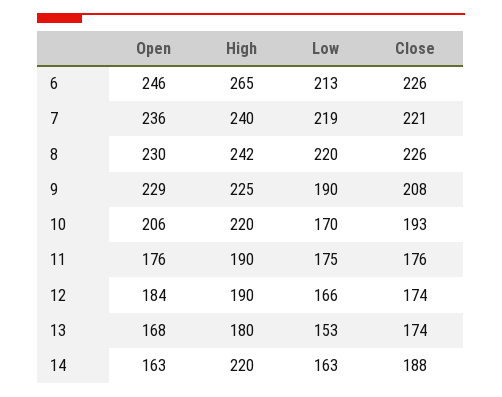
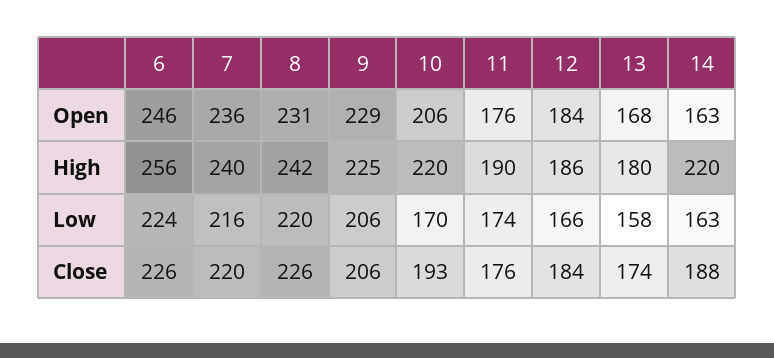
High, 6: 265 -> 256
Low, 6: 213 -> 224
Low, 7: 219 -> 216
Close, 7: 221 -> 220
Open, 8: 230 -> 231
Low, 9: 190 -> 206
Close, 9: 208 -> 206
Low, 11: 175 -> 174
High, 12: 190 -> 186
Close, 12: 174 -> 184
Low, 13: 153 -> 158

